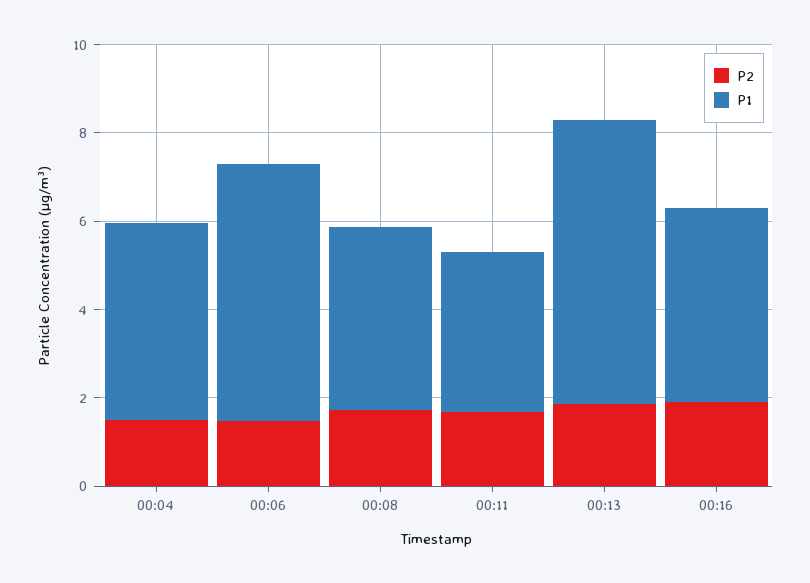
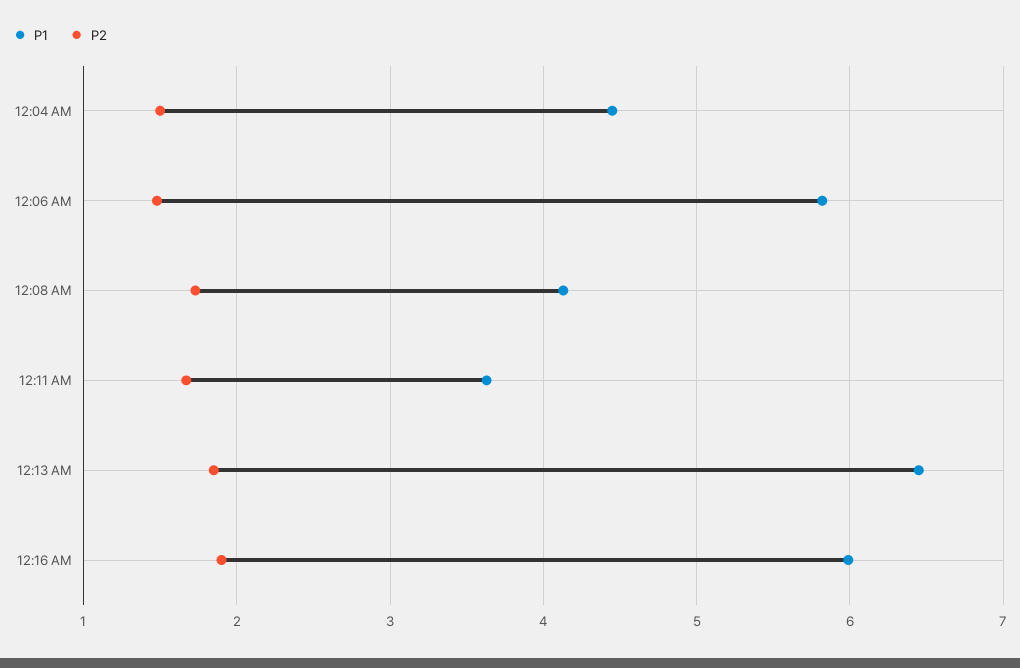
P1, 00:16: 4.5 -> 6

